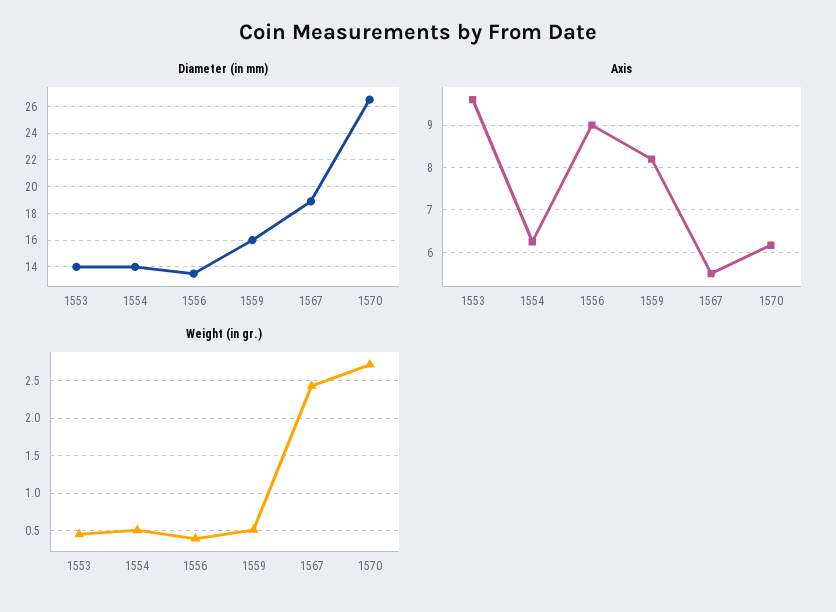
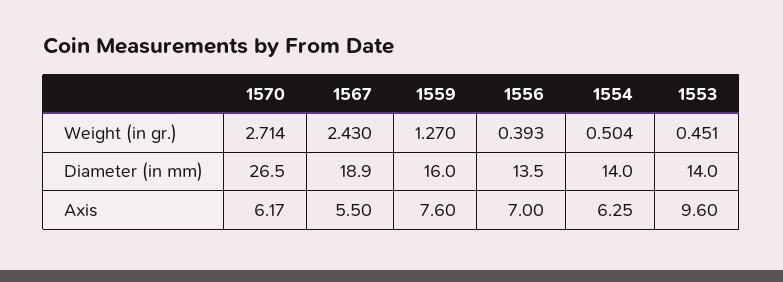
Axis, 1556: 9 -> 7
Axis, 1559: 8.2 -> 7.6
Weight (in gr.), 1559: 0.5 -> 1.27

